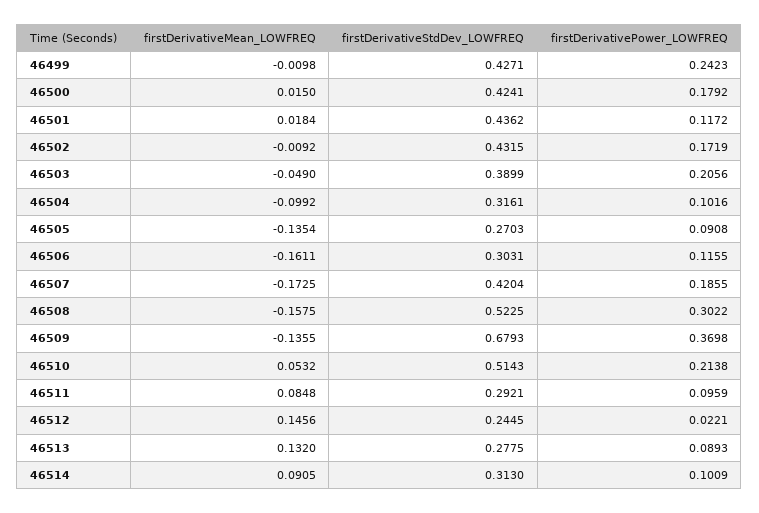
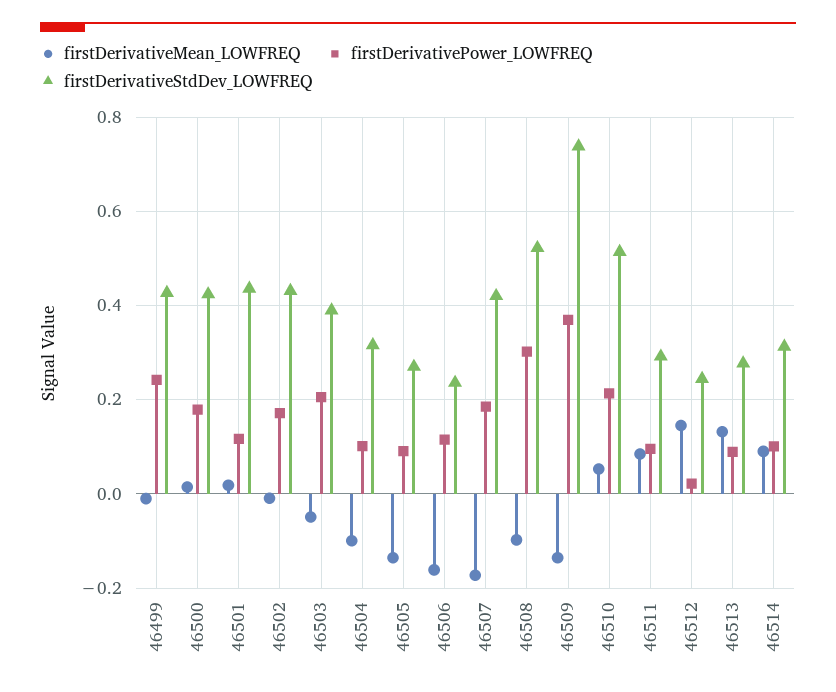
firstDerivativeStdDev_LOWFREQ, 46506: 0.3031 -> 0.24
firstDerivativeMean_LOWFREQ, 46508: -0.1575 -> -0.1
firstDerivativeStdDev_LOWFREQ, 46509: 0.6793 -> 0.74

